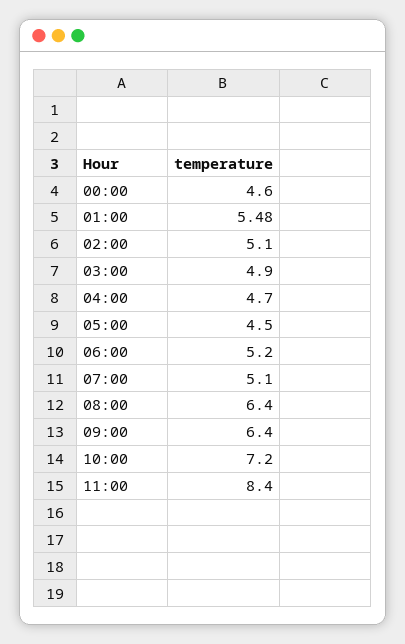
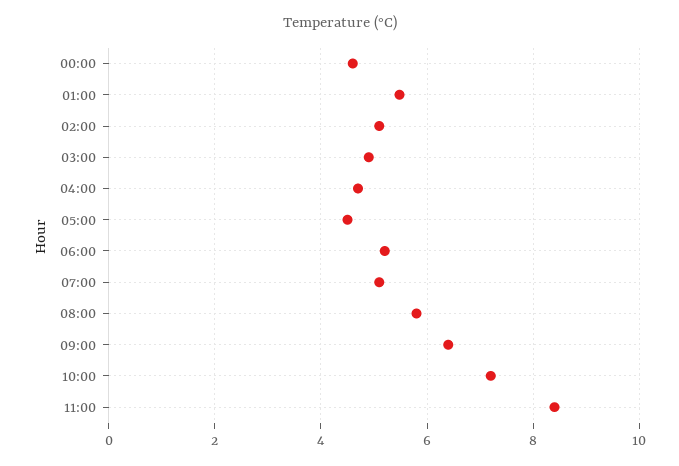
08:00: 6.4 -> 5.8

